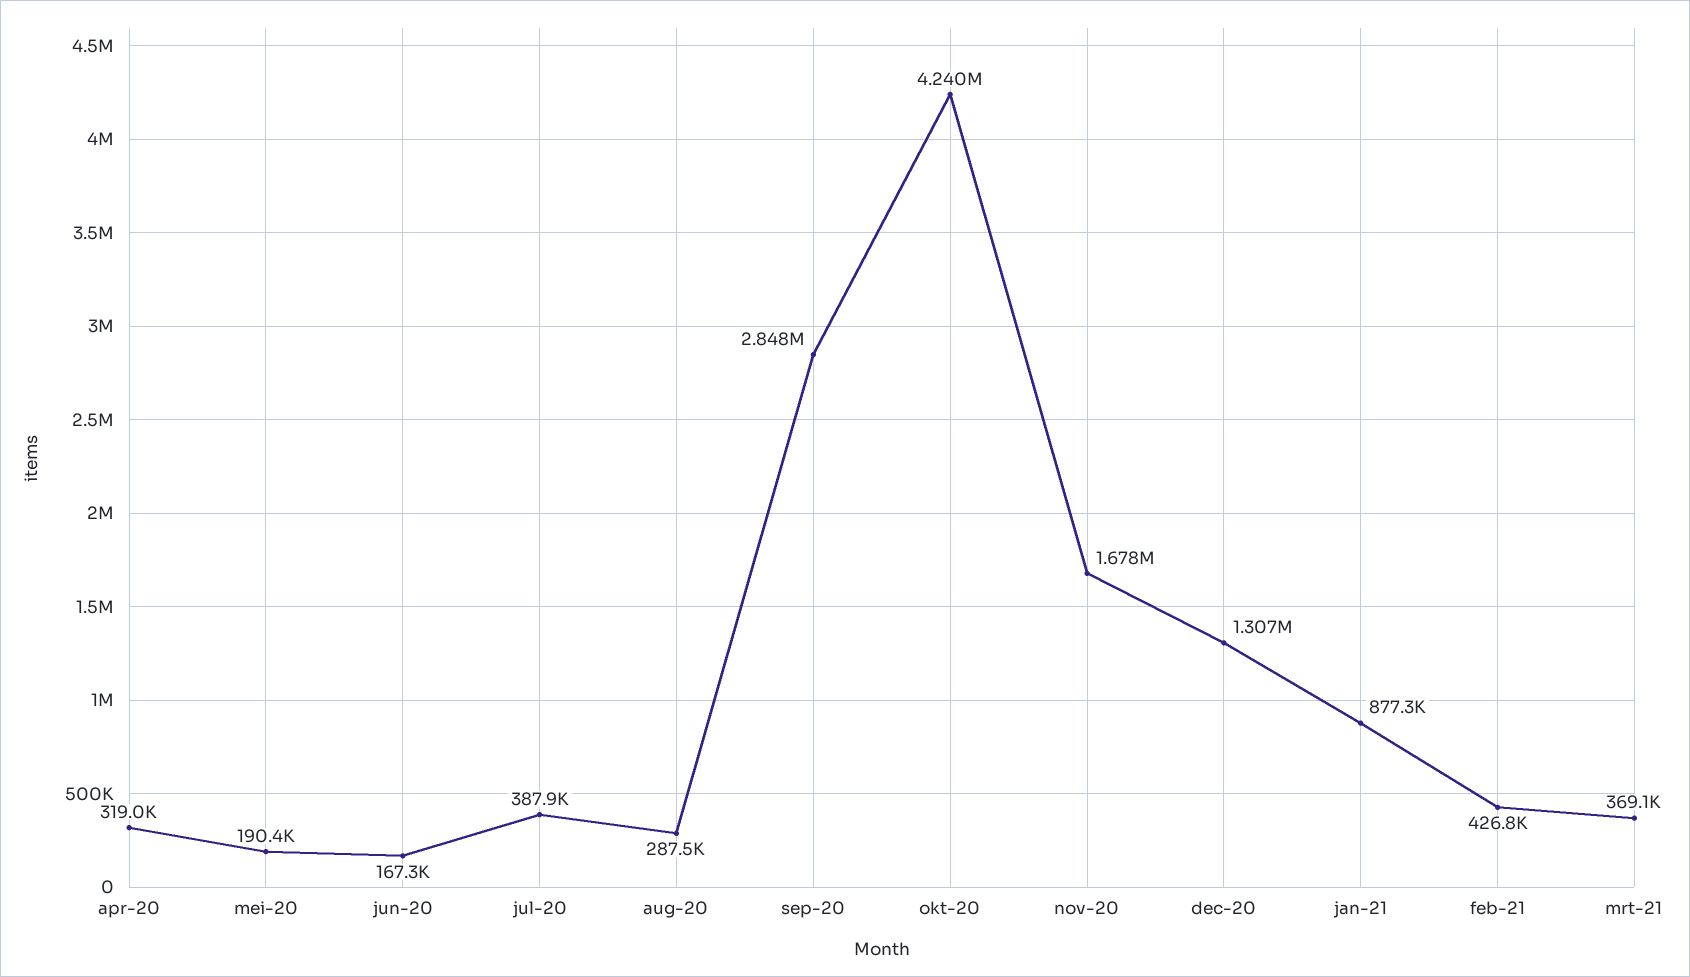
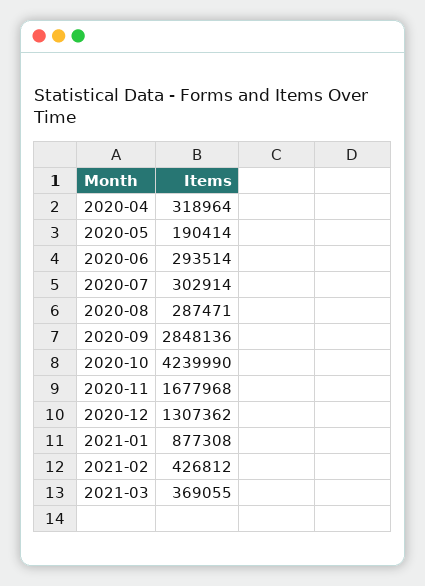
jun-20: 167300 -> 293514
jul-20: 387900 -> 302914

